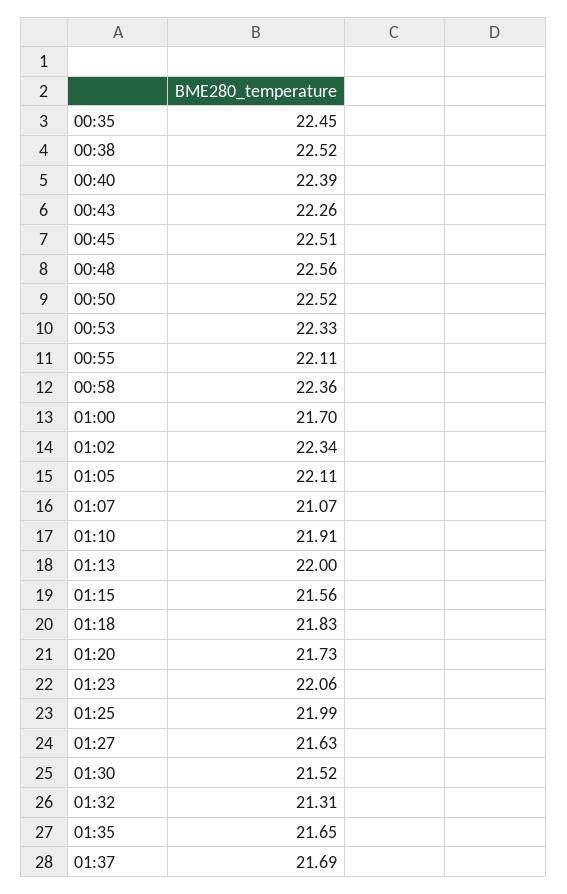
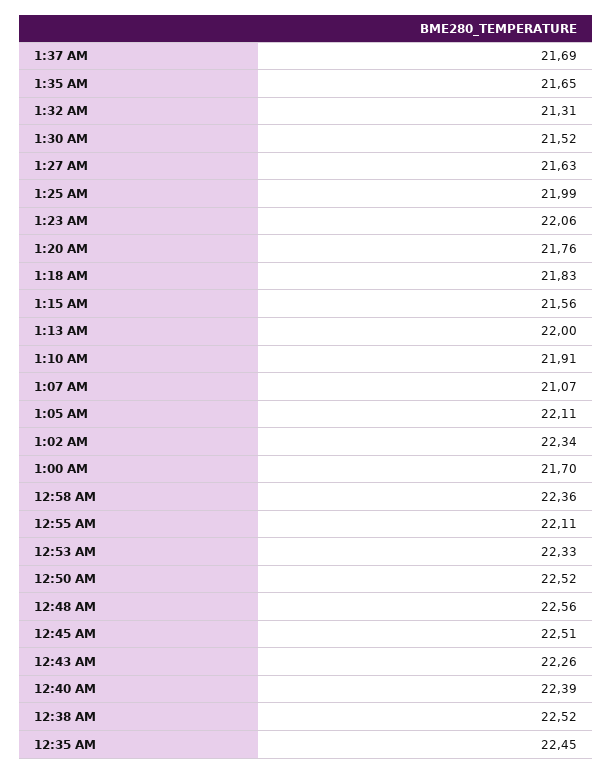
01:20: 21.73 -> 21.76

